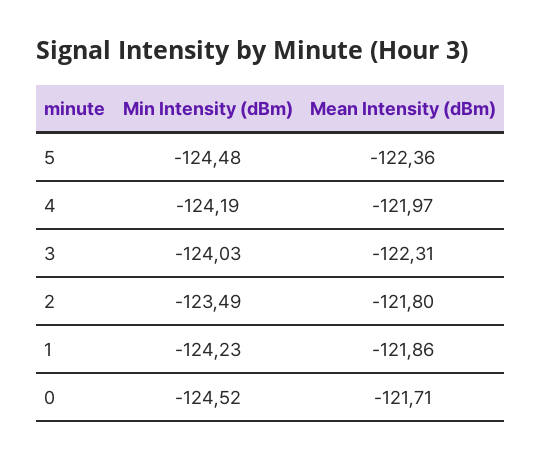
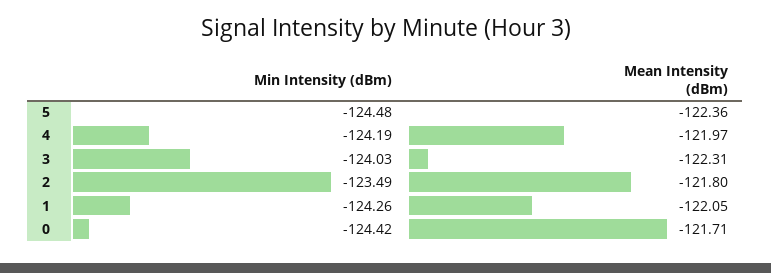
Min Intensity (dBm), 1: -124.23 -> -124.26
Mean Intensity (dBm), 1: -121.86 -> -122.05
Min Intensity (dBm), 0: -124.52 -> -124.42

